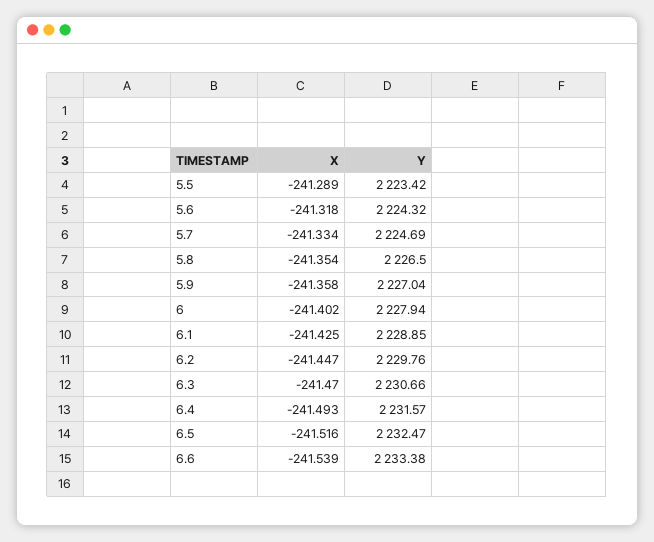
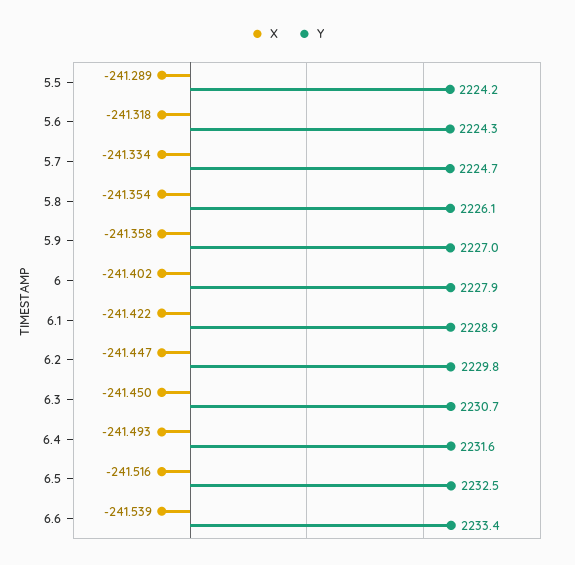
Y, 5.5: 2223.42 -> 2224.2
Y, 5.8: 2226.5 -> 2226.1
X, 6.1: -241.425 -> -241.422
X, 6.3: -241.47 -> -241.45

